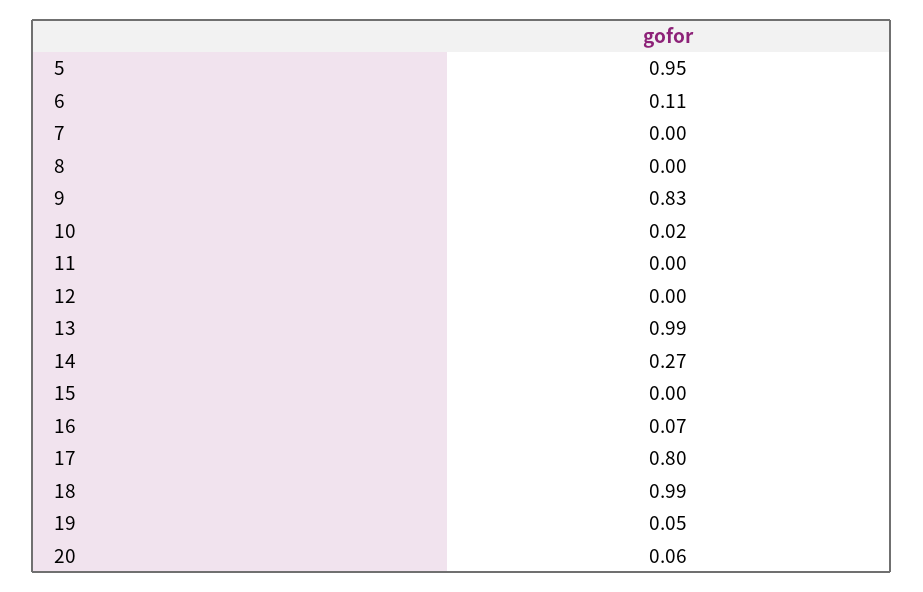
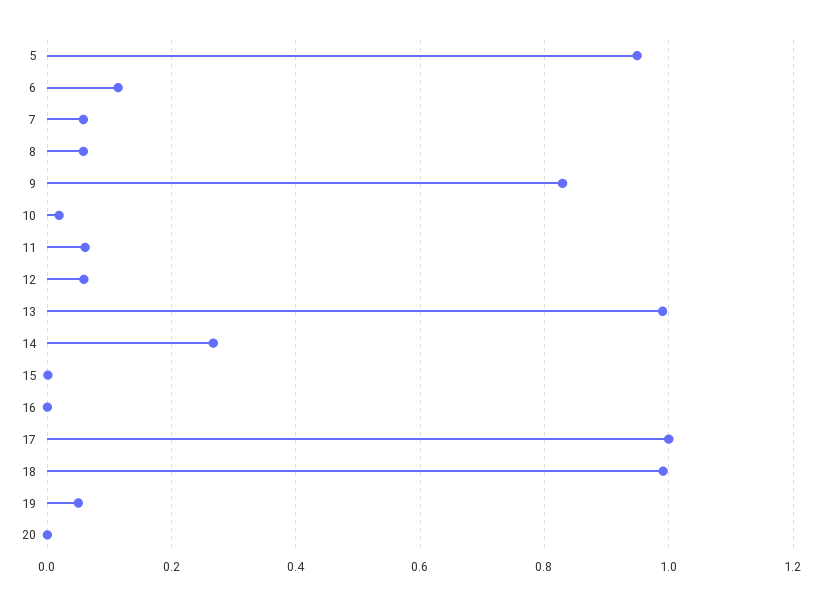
7: 0 -> 0.06
8: 0 -> 0.06
11: 0 -> 0.06
12: 0 -> 0.06
16: 0.07 -> 0
17: 0.8 -> 1
20: 0.06 -> 0

